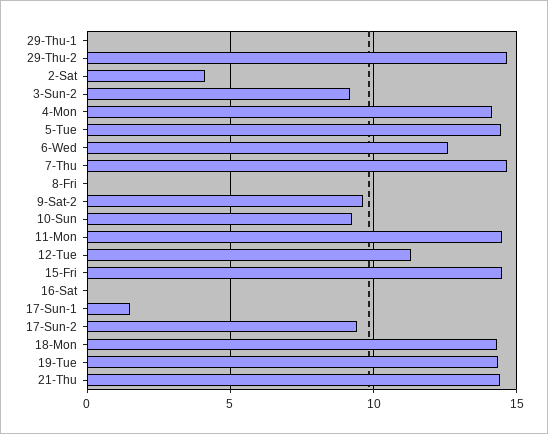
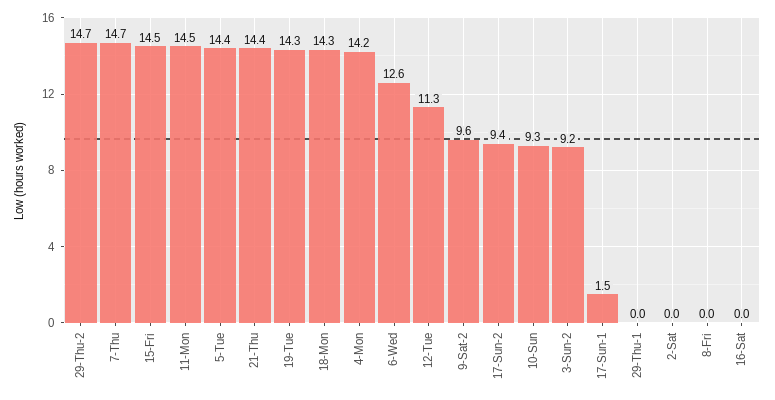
2-Sat: 4 -> 0

